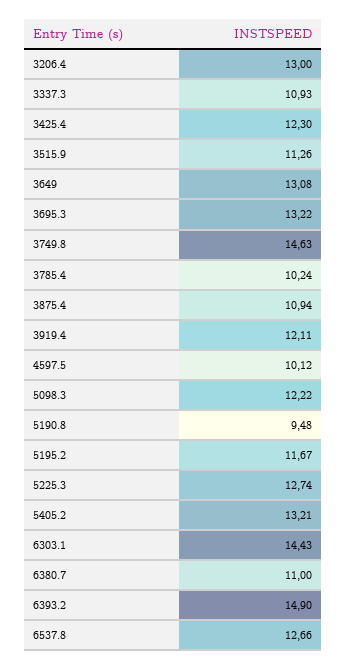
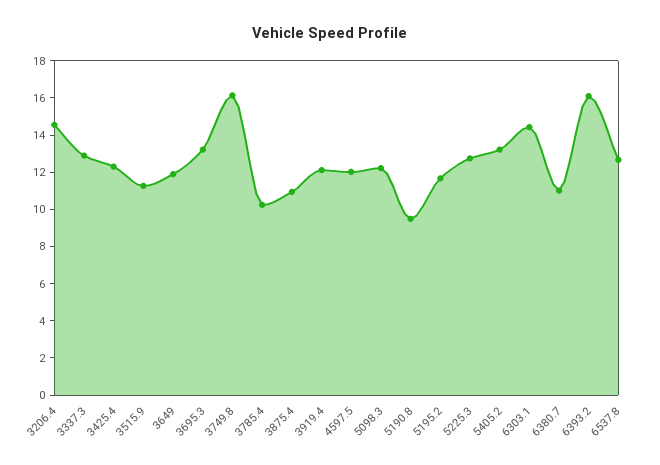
3206.4: 13 -> 14.5
3337.3: 10.93 -> 13
3649: 13.08 -> 12
3749.8: 14.63 -> 16
4597.5: 10.12 -> 12
6393.2: 14.9 -> 16

